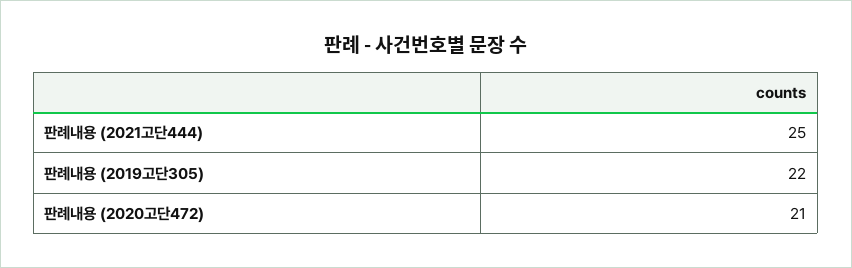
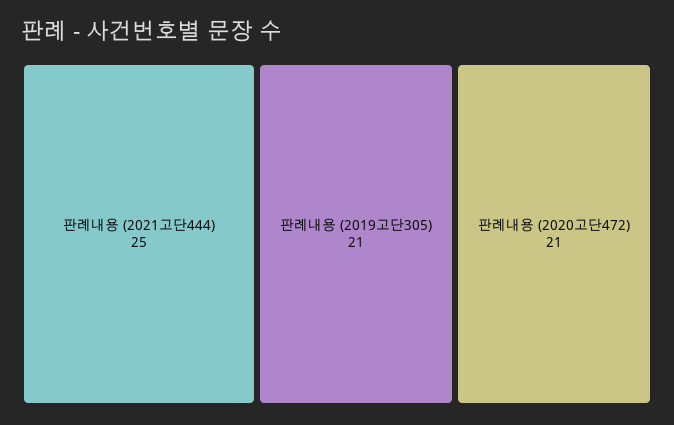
판례내용 (2019고단305): 22 -> 21

